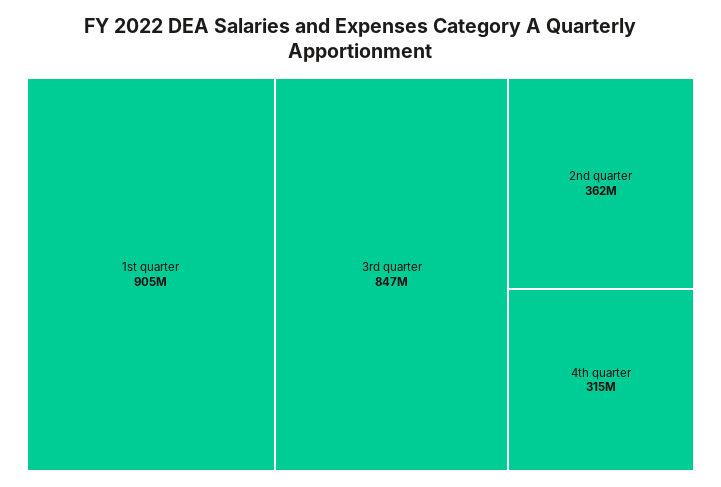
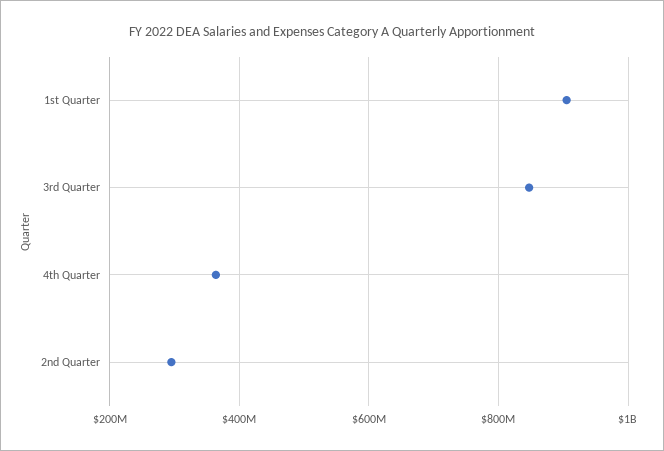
2nd quarter: 362000000 -> 300000000
4th quarter: 315000000 -> 360000000

